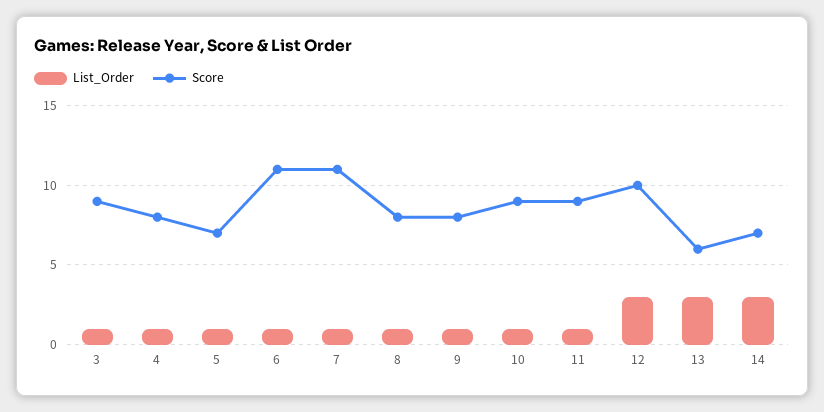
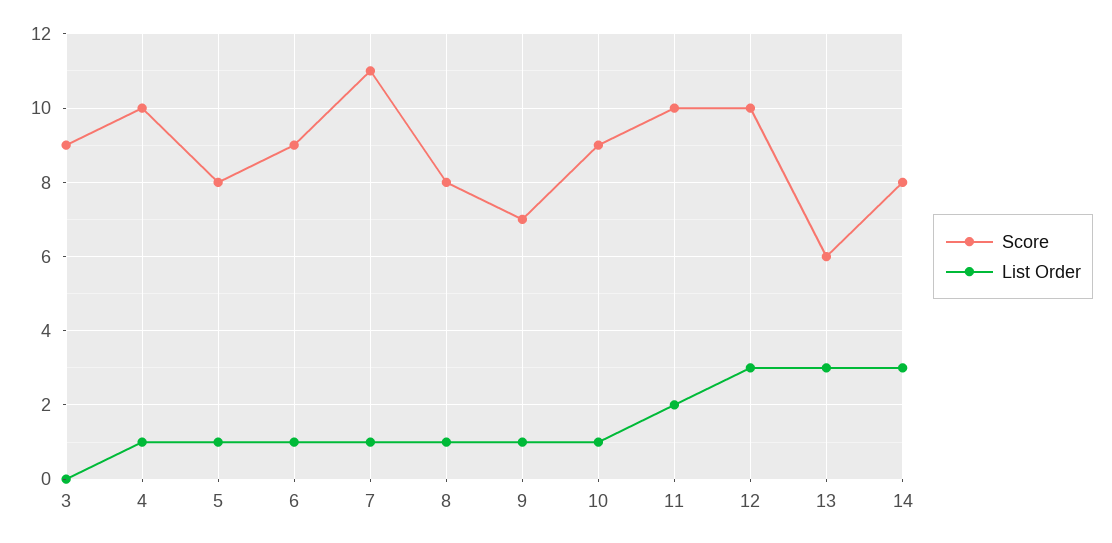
List_Order, 3: 1 -> 0
Score, 4: 8 -> 10
Score, 5: 7 -> 8
Score, 6: 11 -> 9
Score, 9: 8 -> 7
List_Order, 11: 1 -> 2
Score, 11: 9 -> 10
Score, 14: 7 -> 8

